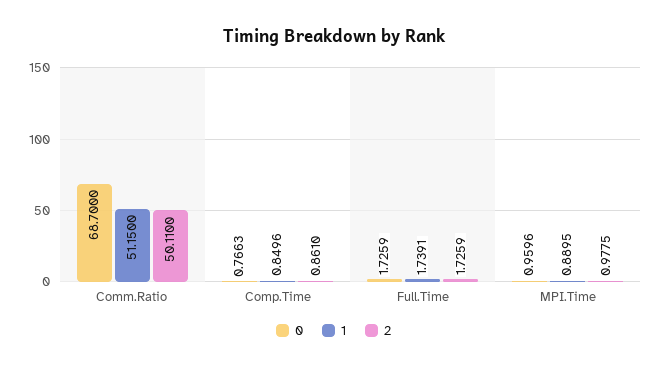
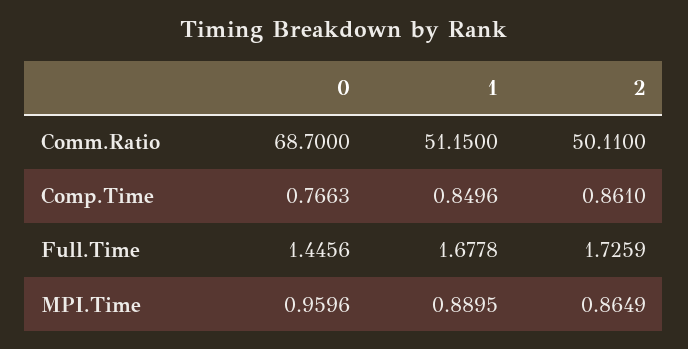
0, Full.Time: 1.7259 -> 1.4456
1, Full.Time: 1.7391 -> 1.6778
2, MPI.Time: 0.9775 -> 0.8649

